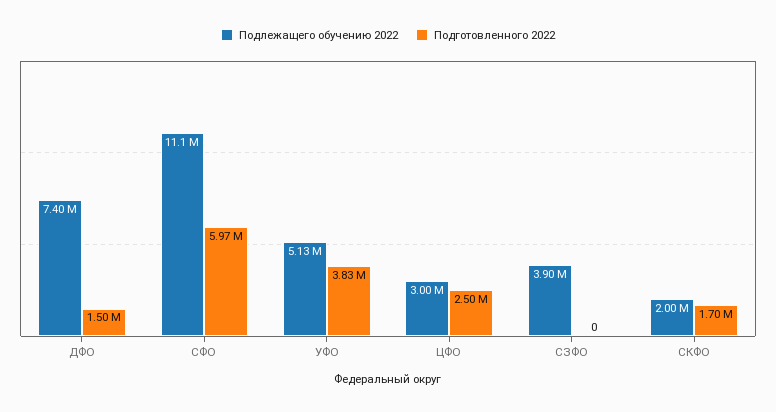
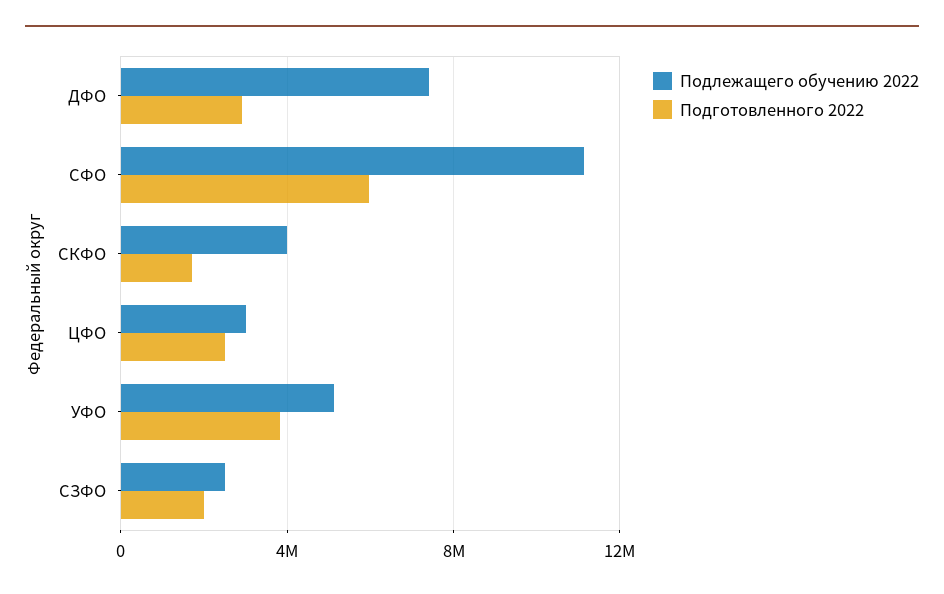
Подготовленного 2022, ДФО: 1500000 -> 3000000
Подлежащего обучению 2022, СЗФО: 3900000 -> 2500000
Подготовленного 2022, СЗФО: 0 -> 2000000
Подлежащего обучению 2022, СКФО: 2000000 -> 4000000

